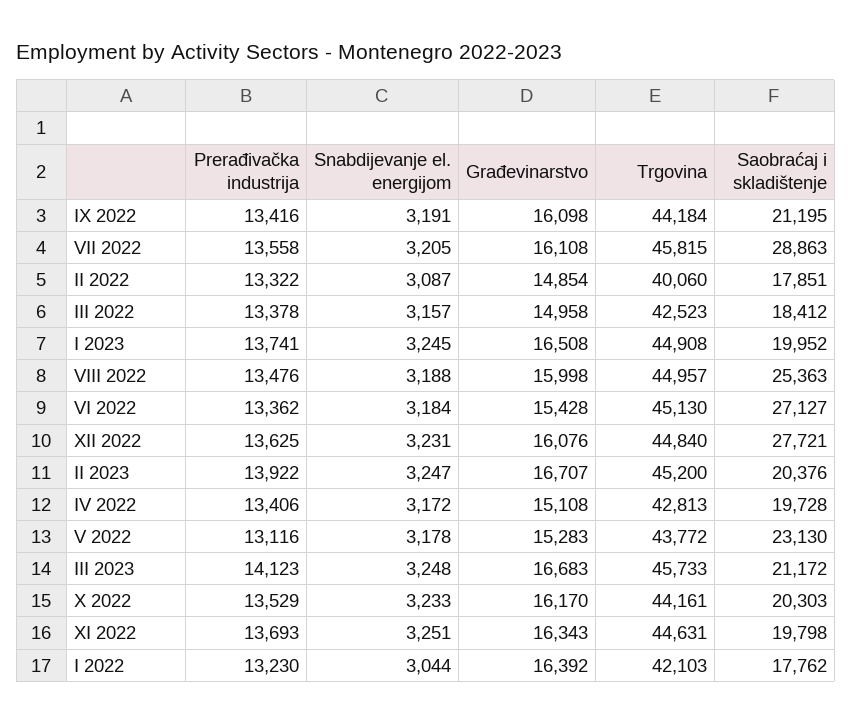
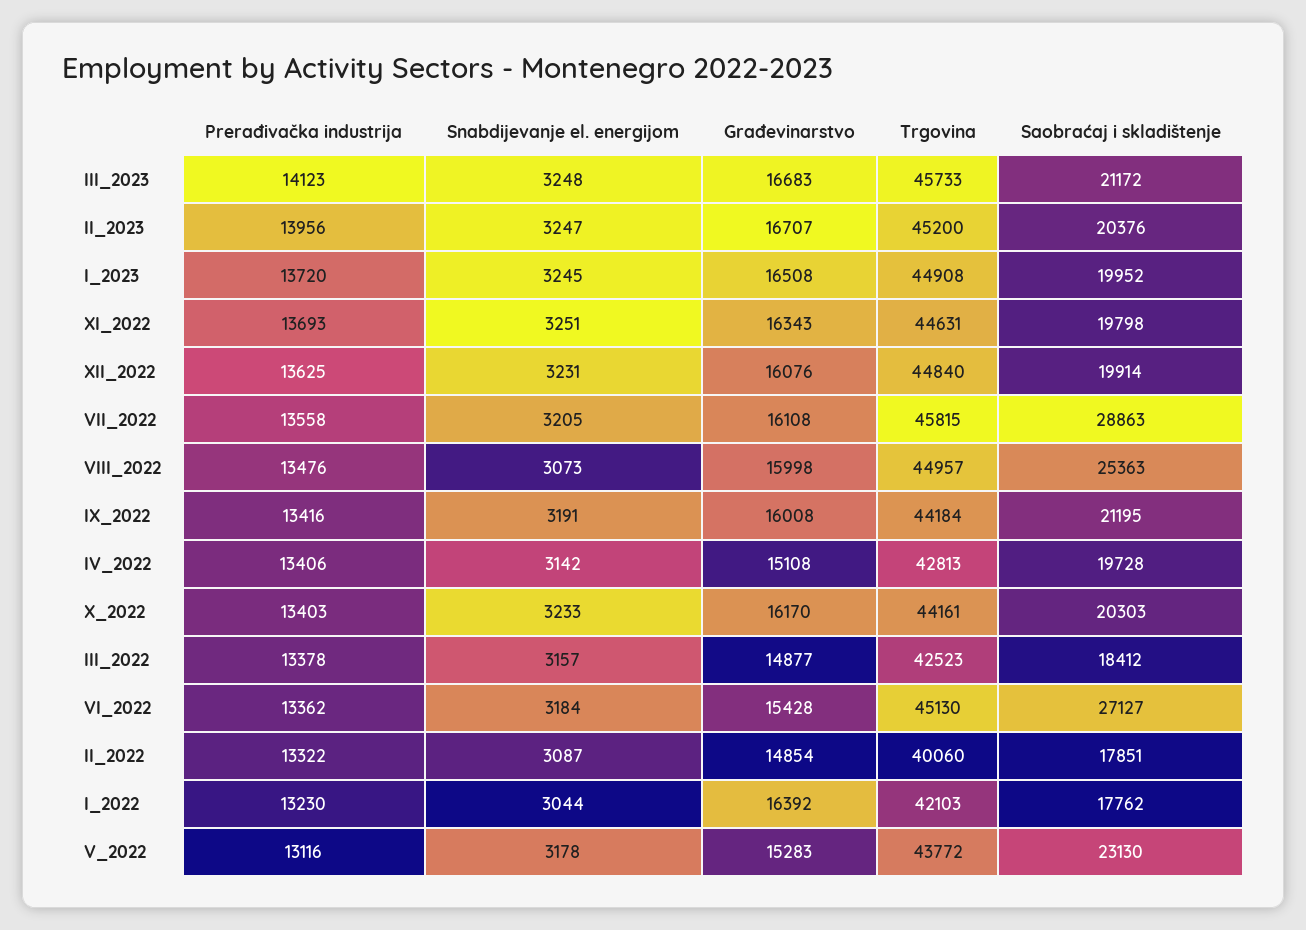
Građevinarstvo, IX 2022: 16098 -> 16008
Građevinarstvo, III 2022: 14958 -> 14877
Prerađivačka industrija, I 2023: 13741 -> 13720
Snabdijevanje el. energijom, VIII 2022: 3188 -> 3073
Saobraćaj i skladištenje, XII 2022: 27721 -> 19914
Prerađivačka industrija, II 2023: 13922 -> 13956
Snabdijevanje el. energijom, IV 2022: 3172 -> 3142
Prerađivačka industrija, X 2022: 13529 -> 13403

